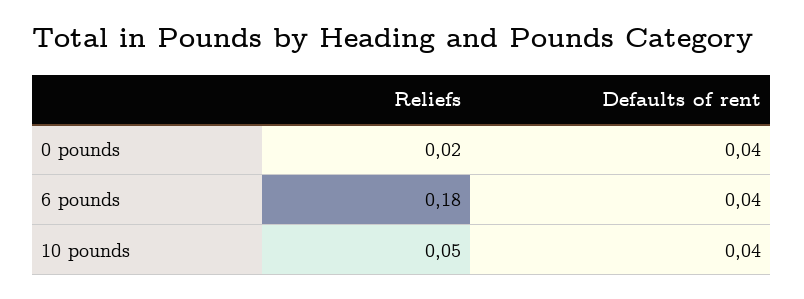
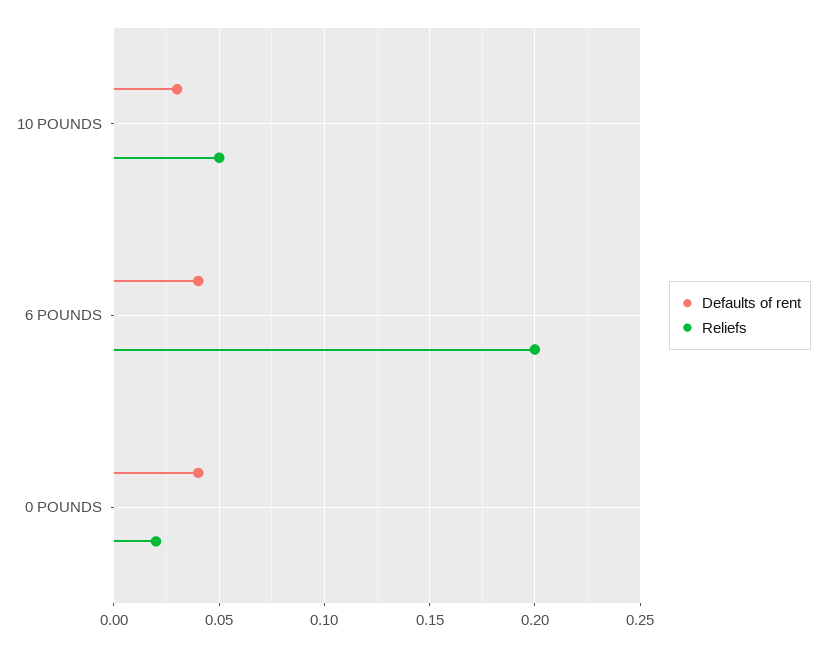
Reliefs, 6 pounds: 0.18 -> 0.2
Defaults of rent, 10 pounds: 0.04 -> 0.03

